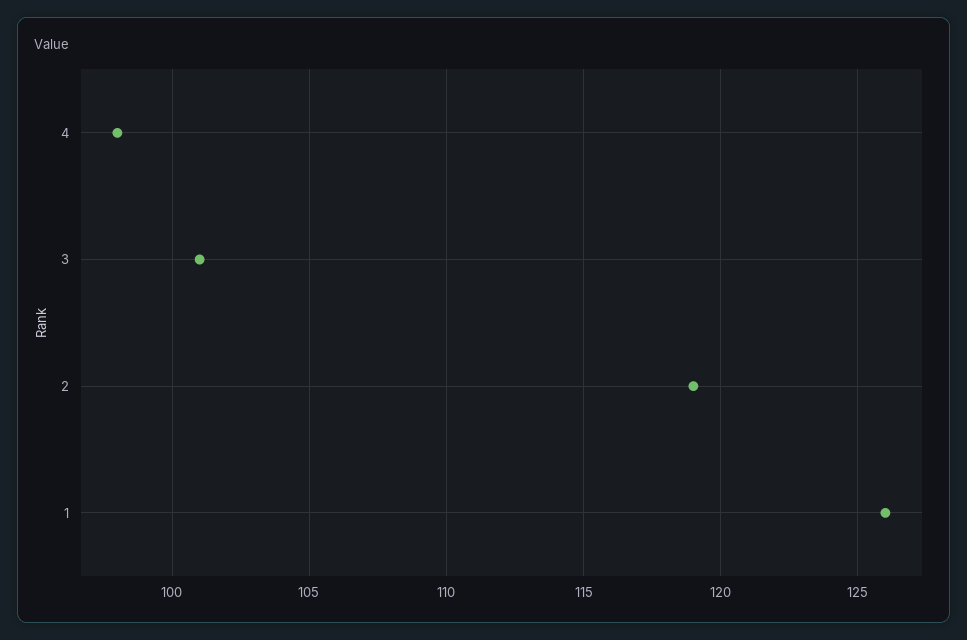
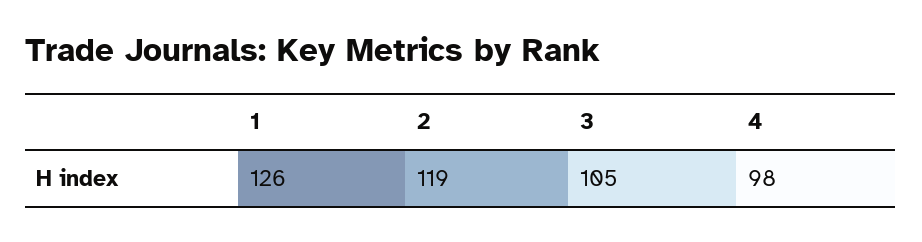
3: 101 -> 105

